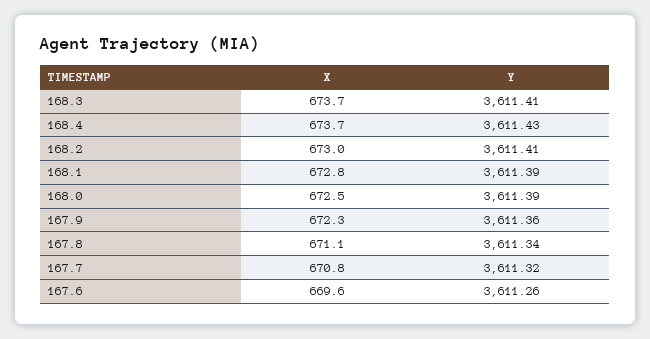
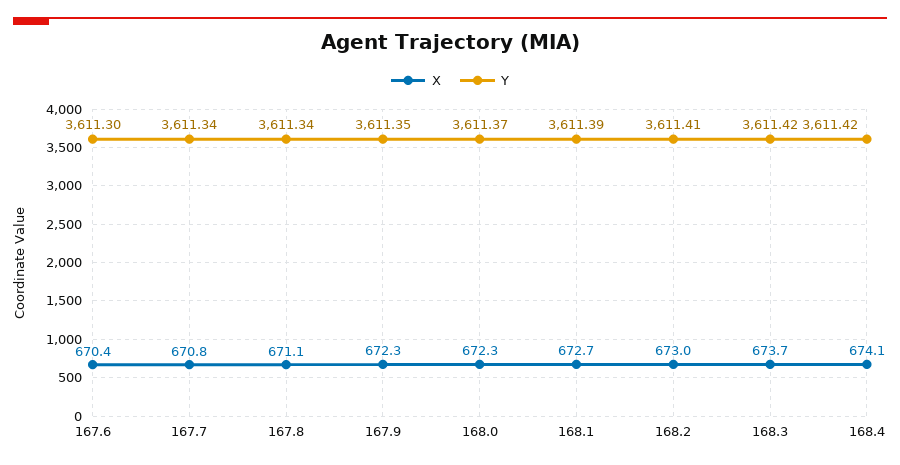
Y, 168.3: 3611.41 -> 3611.42
X, 168.4: 673.7 -> 674.1
Y, 168.4: 3611.43 -> 3611.42
X, 168.1: 672.8 -> 672.7
X, 168.0: 672.5 -> 672.3
Y, 168.0: 3611.39 -> 3611.37
Y, 167.9: 3611.36 -> 3611.35
Y, 167.7: 3611.32 -> 3611.34
X, 167.6: 669.6 -> 670.4
Y, 167.6: 3611.26 -> 3611.3

